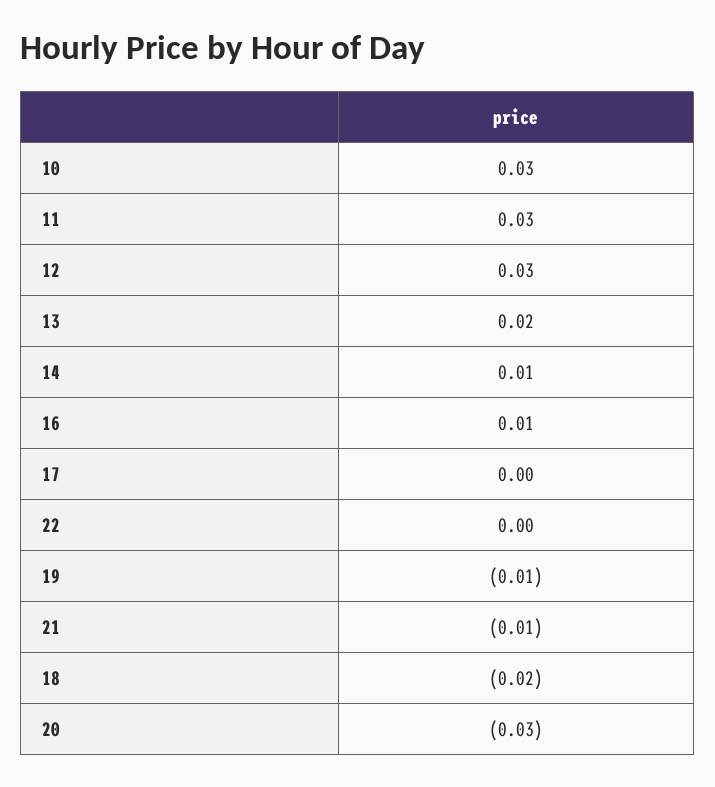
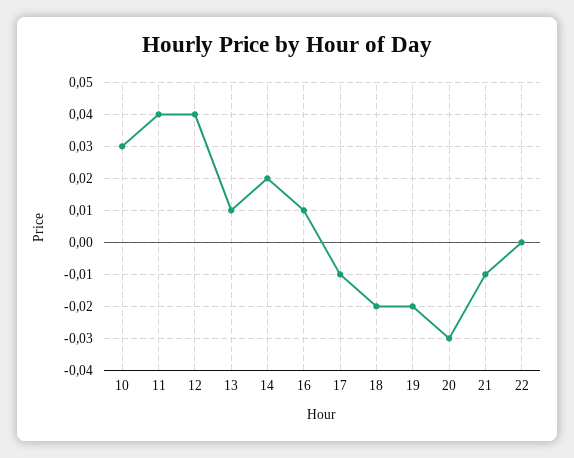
11: 0.03 -> 0.04
12: 0.03 -> 0.04
13: 0.02 -> 0.01
14: 0.01 -> 0.02
17: 0 -> -0.01
19: -0.01 -> -0.02

